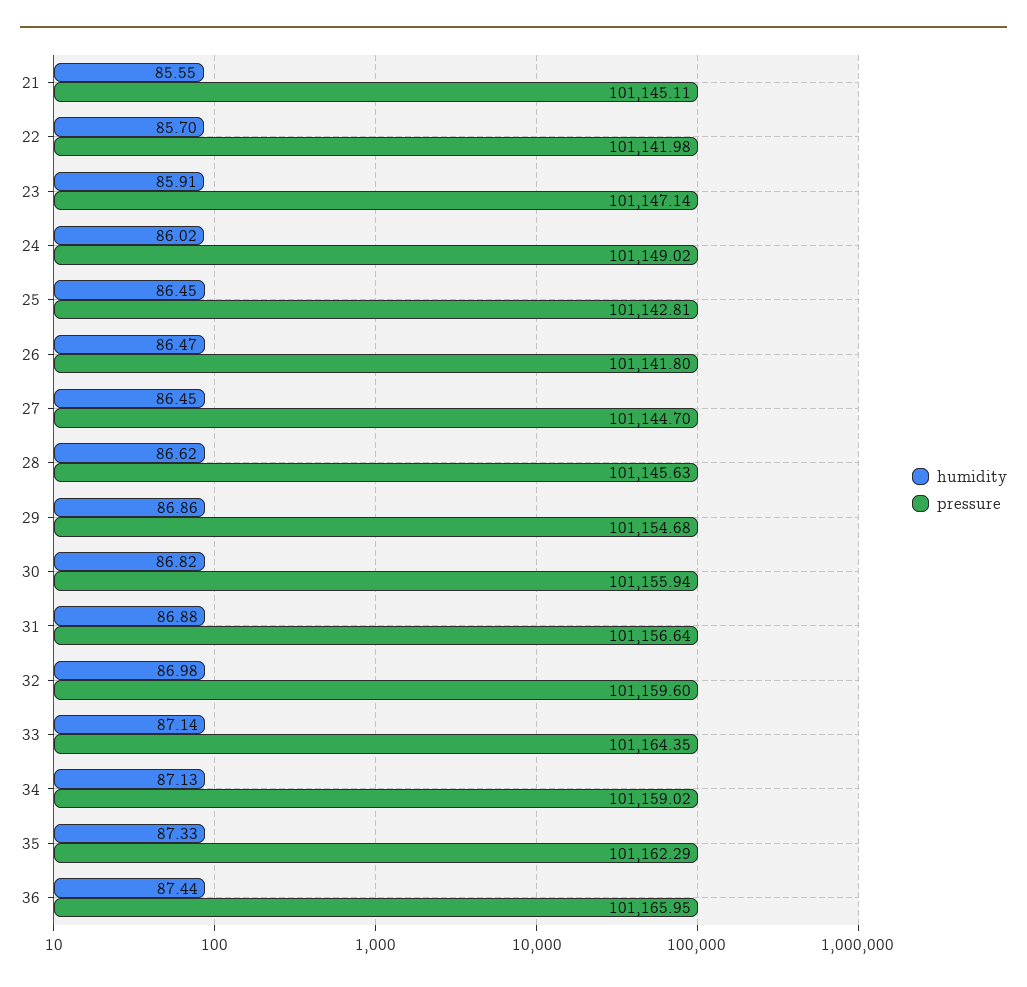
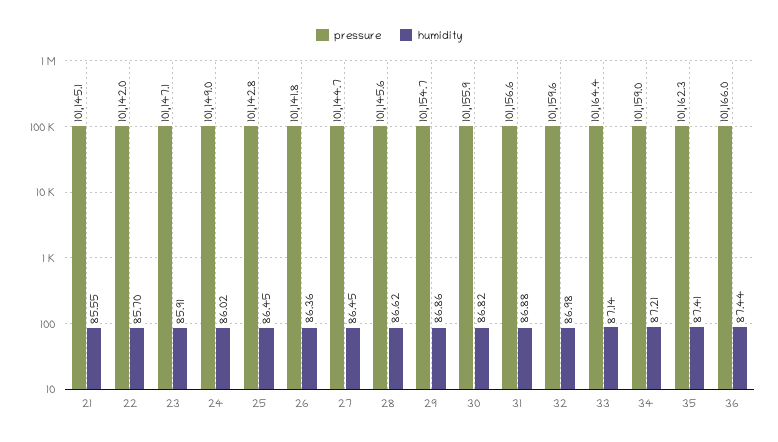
humidity, 26: 86.47 -> 86.36
humidity, 34: 87.13 -> 87.21
humidity, 35: 87.33 -> 87.41

